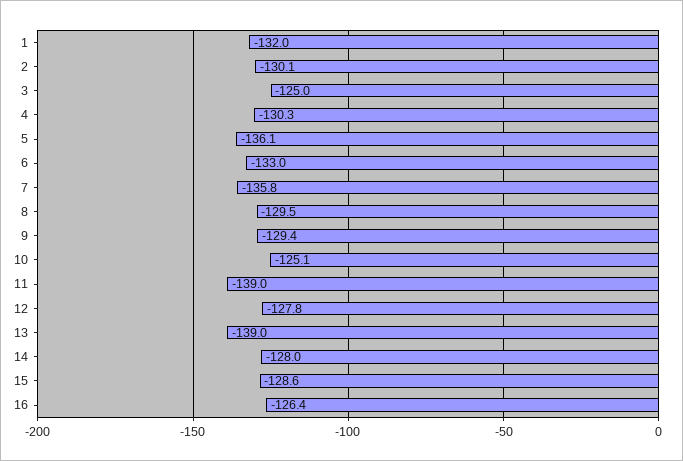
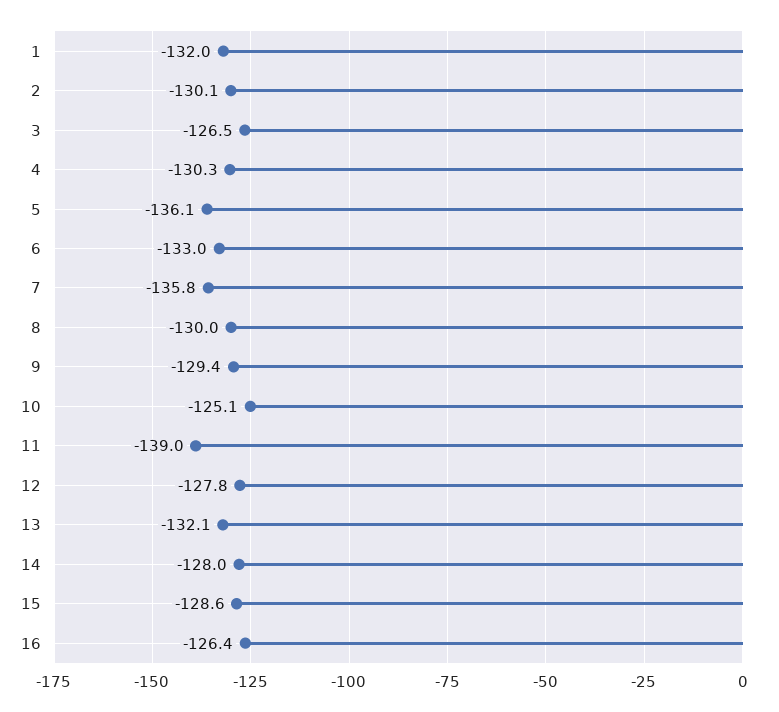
3: -125 -> -126.5
8: -129.5 -> -130
13: -139 -> -132.1

